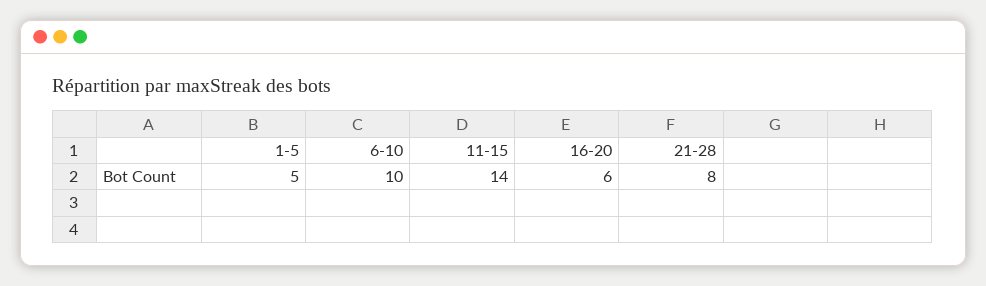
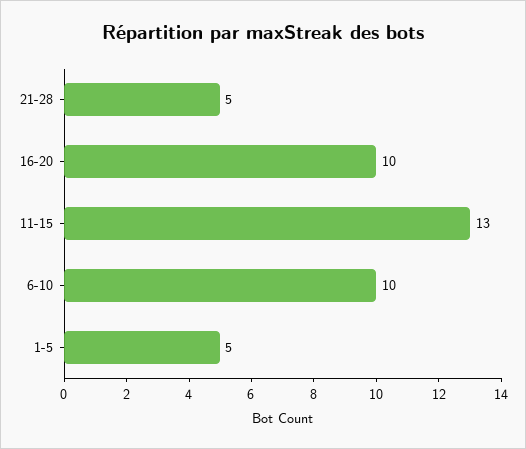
11-15: 14 -> 13
16-20: 6 -> 10
21-28: 8 -> 5

